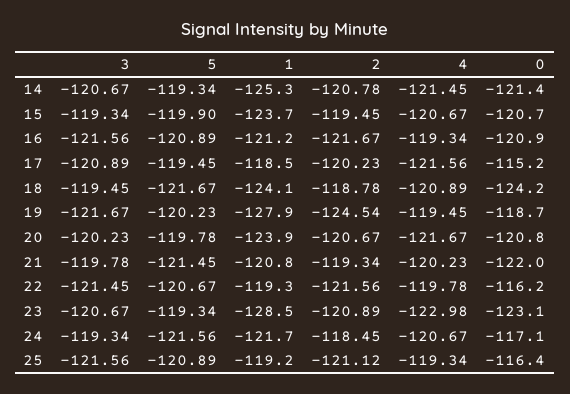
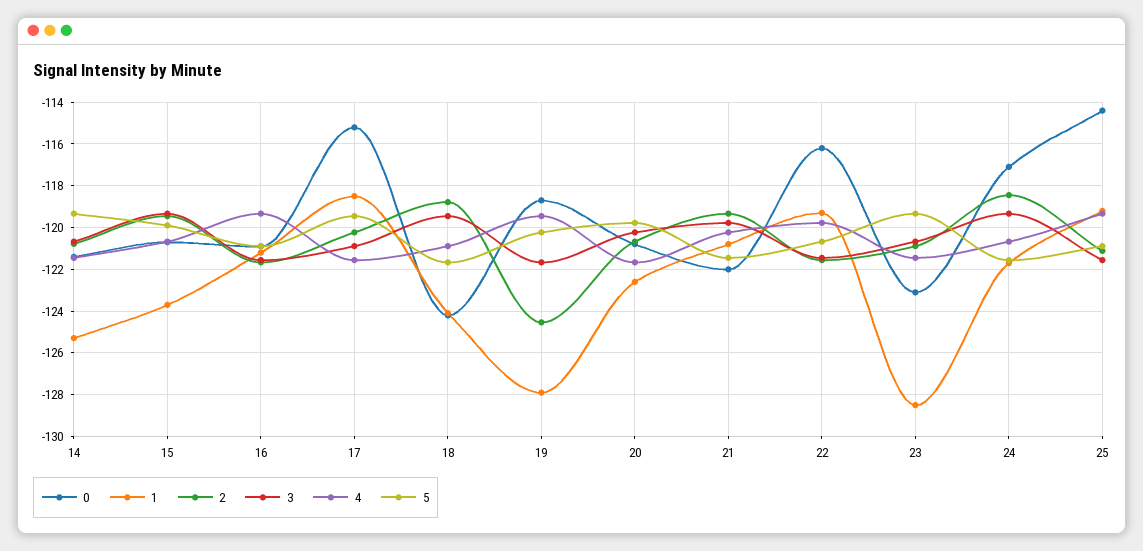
1, 20: -123.9 -> -122.5
4, 23: -122.98 -> -121.5
0, 25: -116.4 -> -114.5

